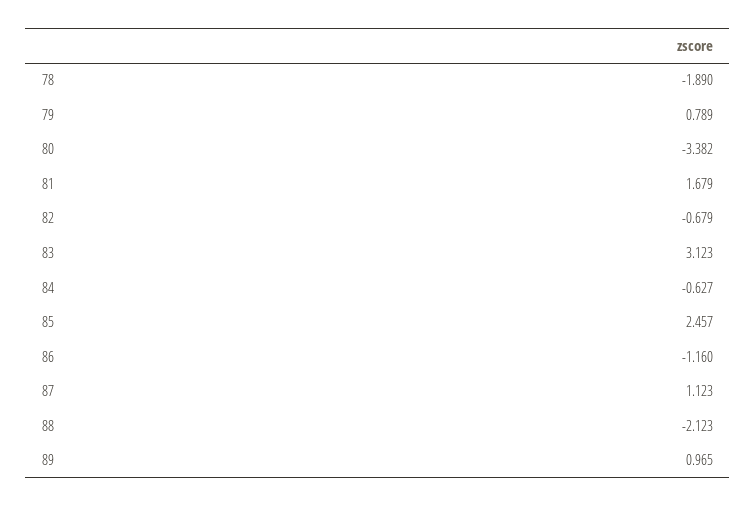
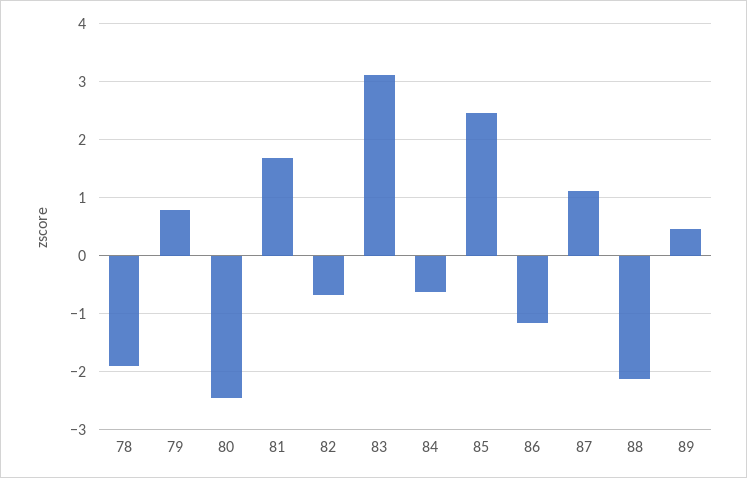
80: -3.382 -> -2.4
89: 0.965 -> 0.4

